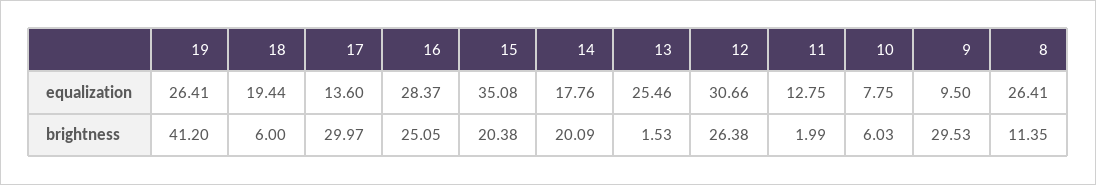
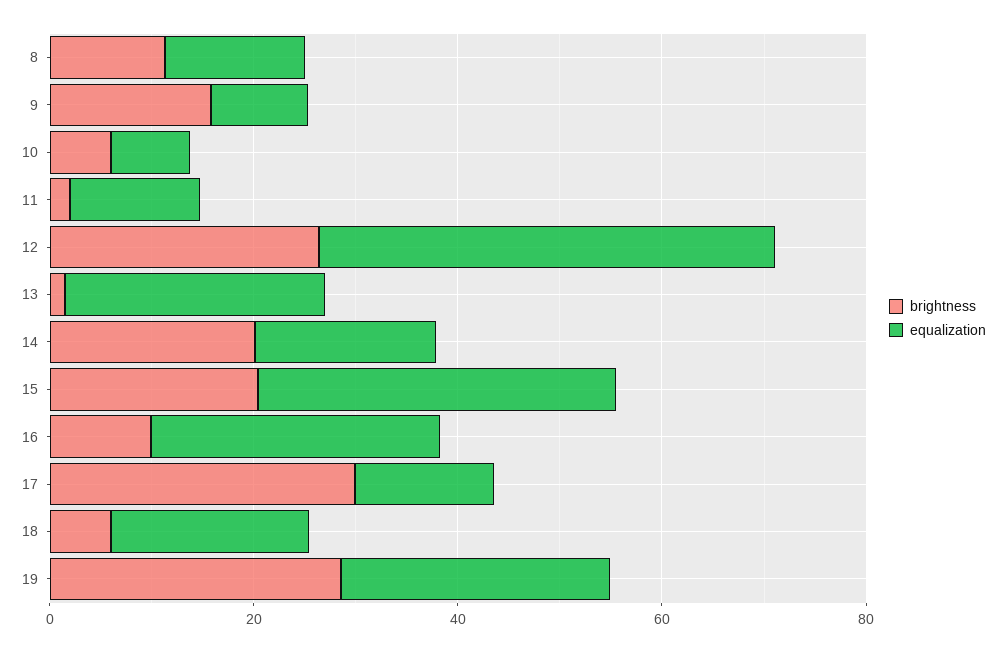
equalization, 12: 30.66 -> 45
equalization, 8: 26.41 -> 15
brightness, 19: 41.2 -> 30
brightness, 16: 25.05 -> 10
brightness, 9: 29.53 -> 15

